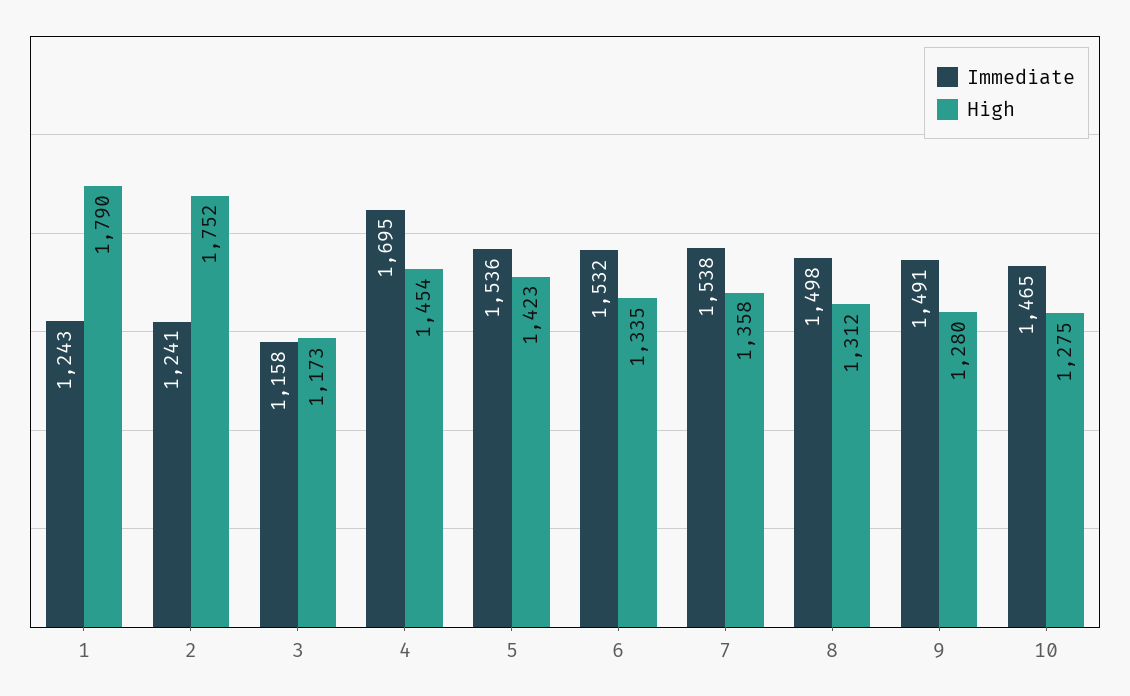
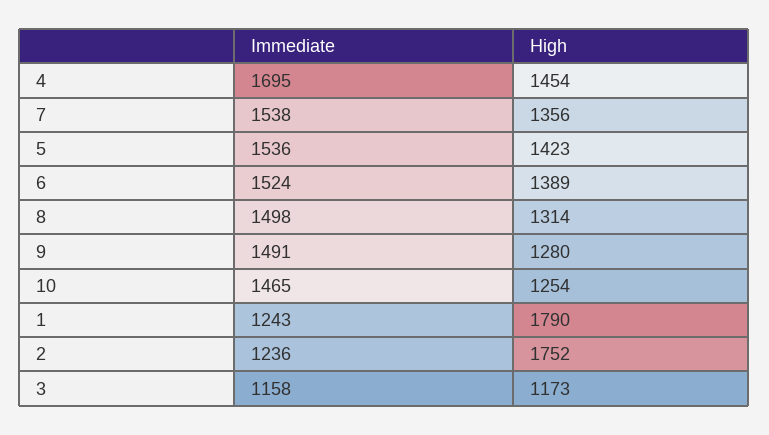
Immediate, 2: 1241 -> 1236
Immediate, 6: 1532 -> 1524
High, 6: 1335 -> 1389
High, 7: 1358 -> 1356
High, 8: 1312 -> 1314
High, 10: 1275 -> 1254

